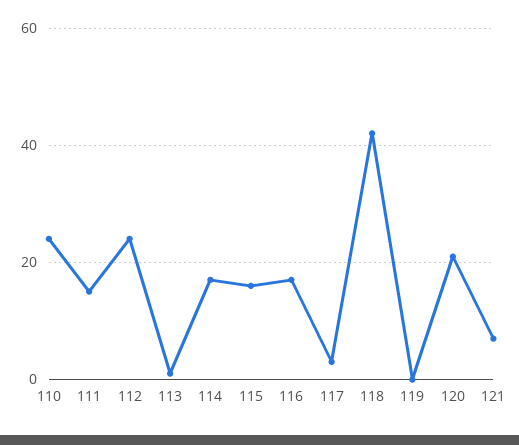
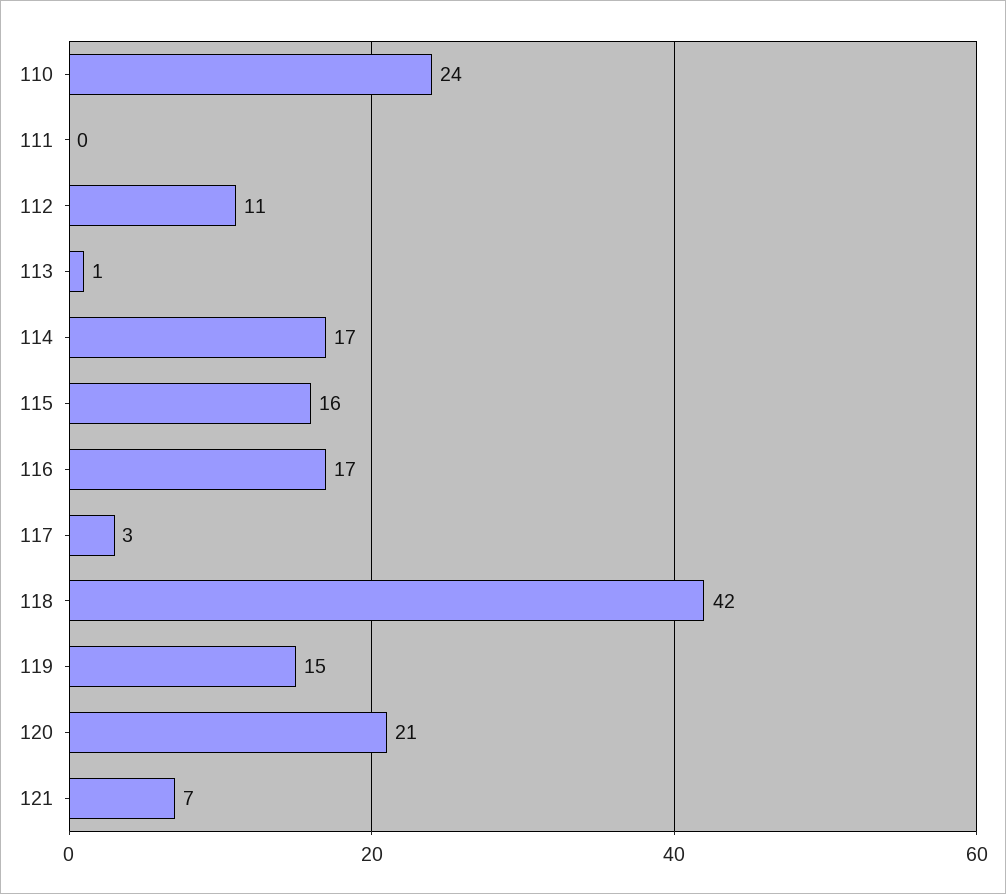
111: 15 -> 0
112: 25 -> 11
119: 0 -> 15

